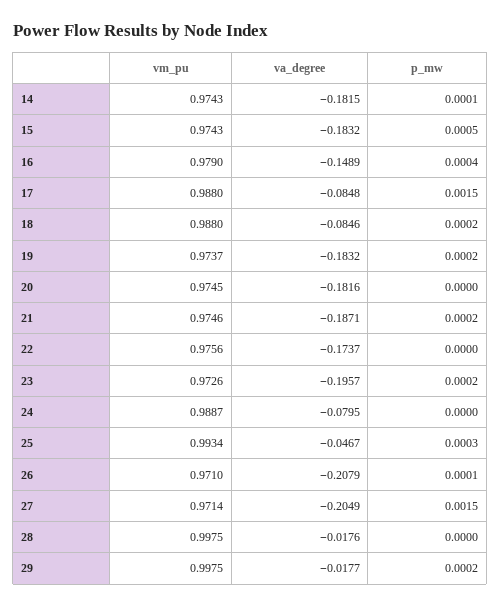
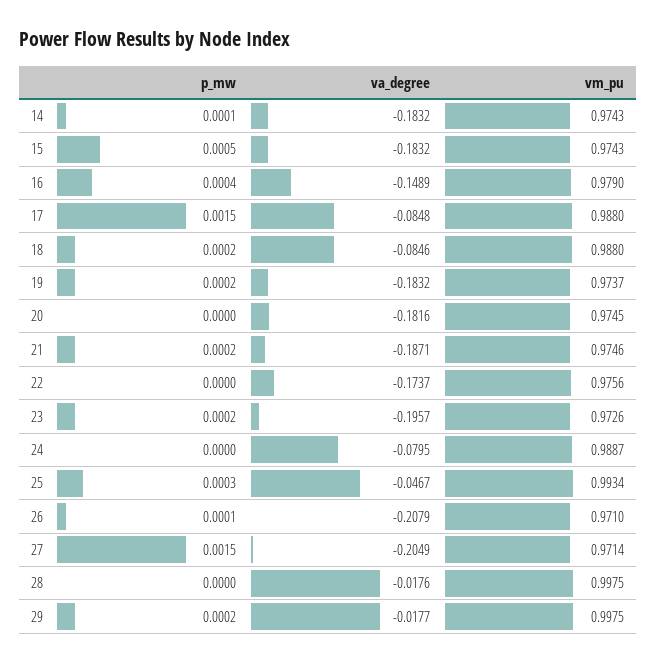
va_degree, 14: -0.1815 -> -0.1832

